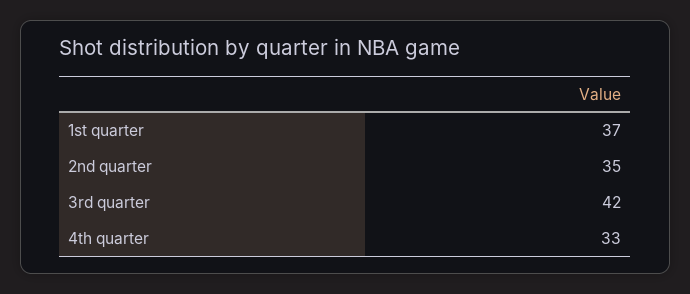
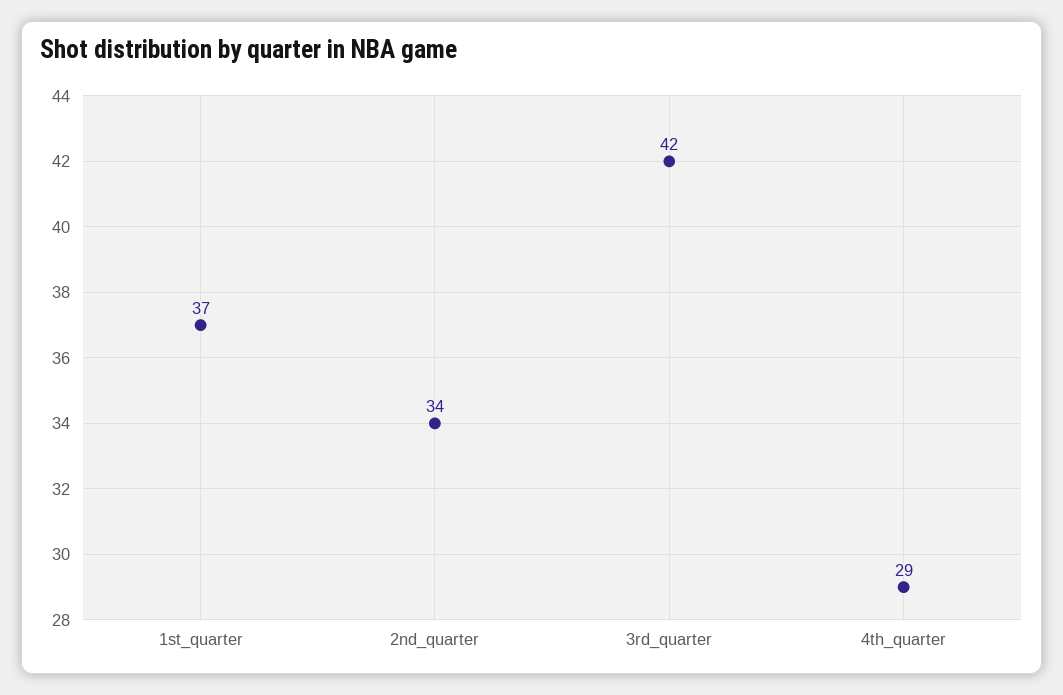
2nd quarter: 35 -> 34
4th quarter: 33 -> 29

